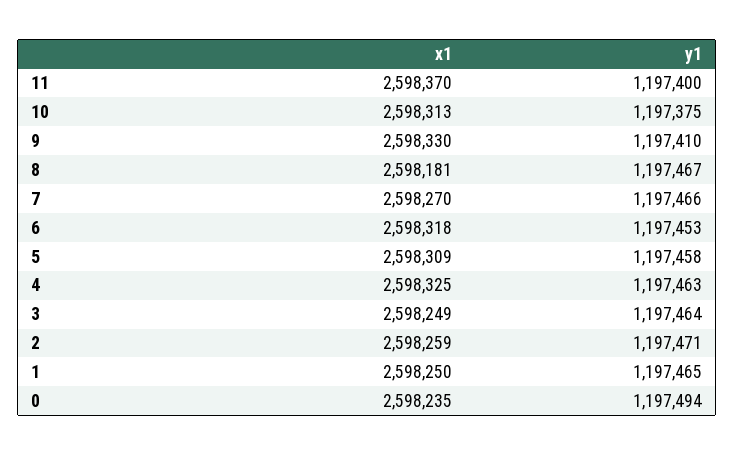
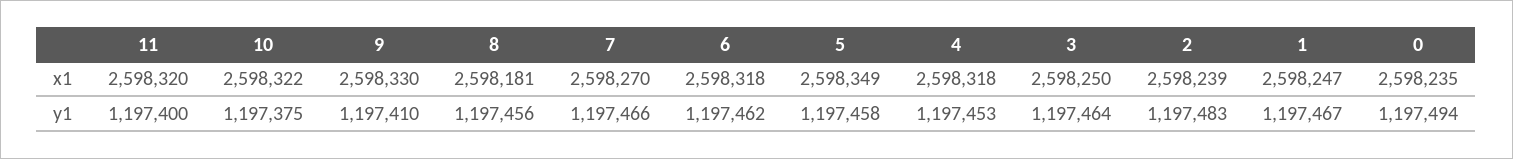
x1, 11: 2598370 -> 2598320
x1, 10: 2598313 -> 2598322
y1, 8: 1197467 -> 1197456
y1, 6: 1197453 -> 1197462
x1, 5: 2598309 -> 2598349
x1, 4: 2598325 -> 2598318
y1, 4: 1197463 -> 1197453
x1, 3: 2598249 -> 2598250
x1, 2: 2598259 -> 2598239
y1, 2: 1197471 -> 1197483
x1, 1: 2598250 -> 2598247
y1, 1: 1197465 -> 1197467

